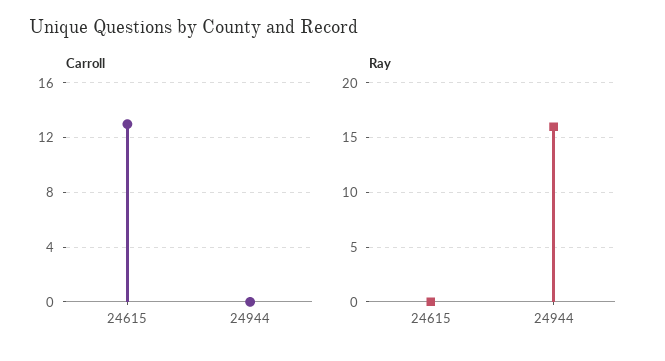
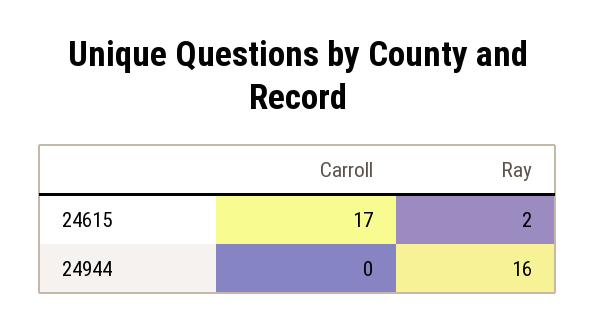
Carroll, 24615: 13 -> 17
Ray, 24615: 0 -> 2

